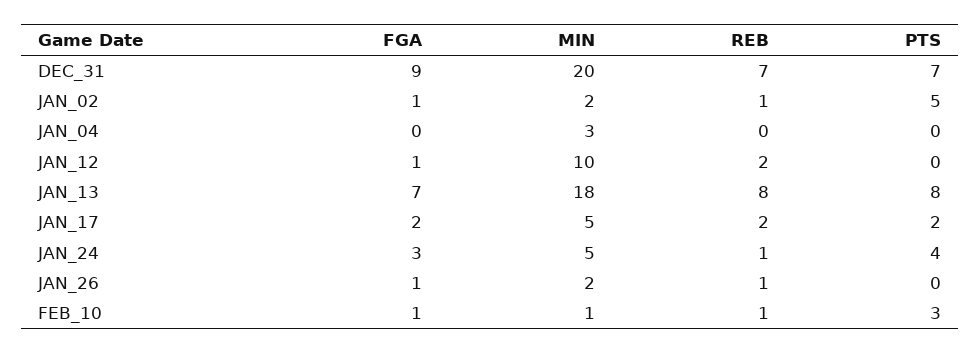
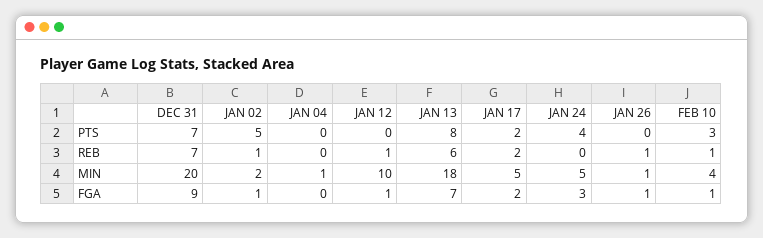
MIN, JAN_04: 3 -> 1
REB, JAN_12: 2 -> 1
REB, JAN_13: 8 -> 6
REB, JAN_24: 1 -> 0
MIN, JAN_26: 2 -> 1
MIN, FEB_10: 1 -> 4

